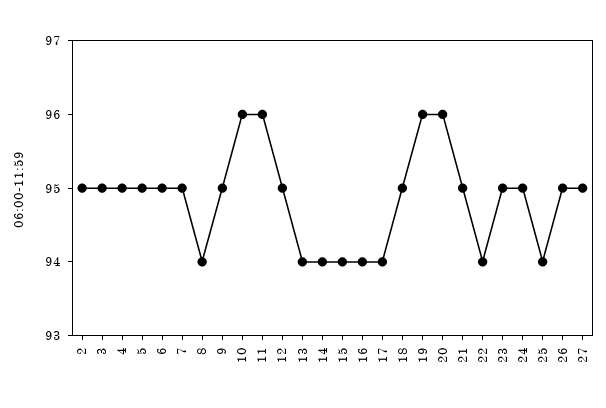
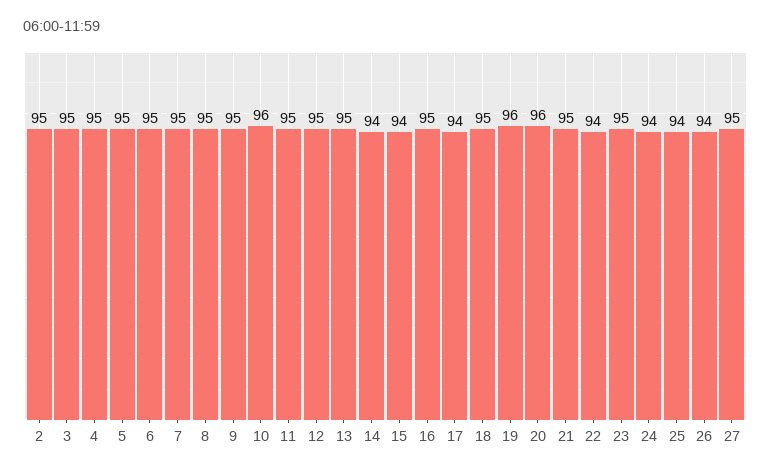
8: 94 -> 95
11: 96 -> 95
13: 94 -> 95
16: 94 -> 95
24: 95 -> 94
26: 95 -> 94

